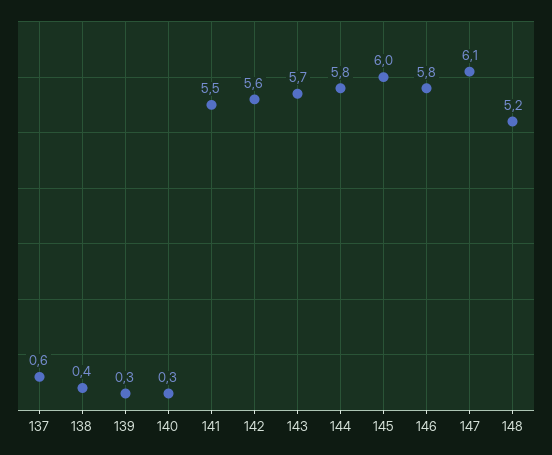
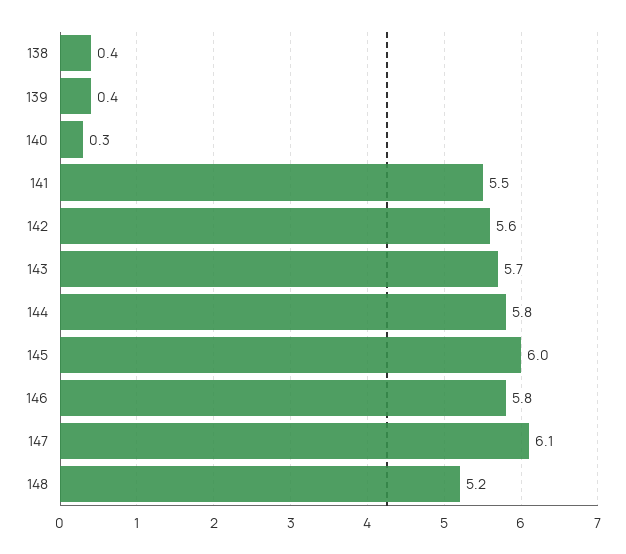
137: 0.6 -> none
139: 0.3 -> 0.4

